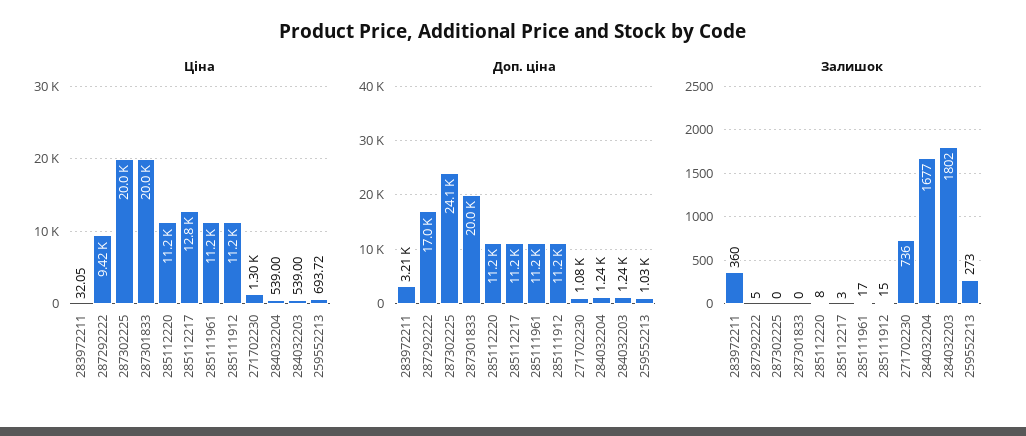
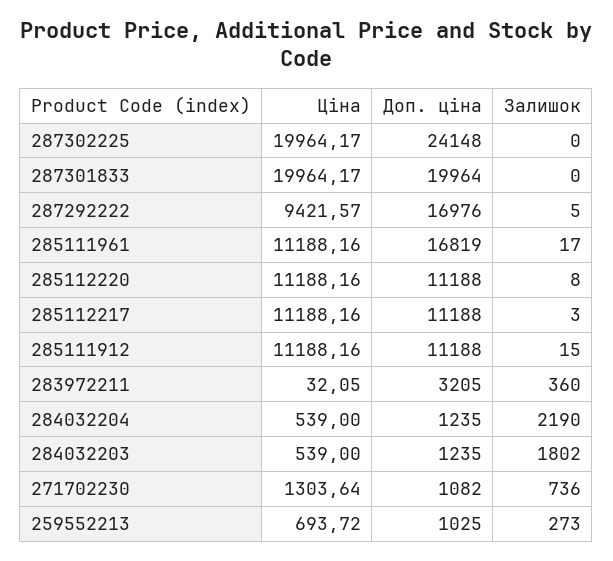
Ціна, 285112217: 12800 -> 11188.16
Доп. ціна, 285111961: 11200 -> 16819
Залишок, 284032204: 1677 -> 2190

